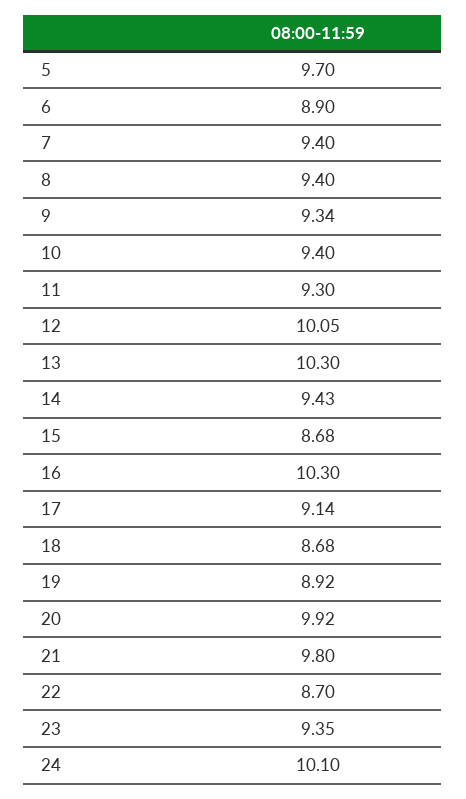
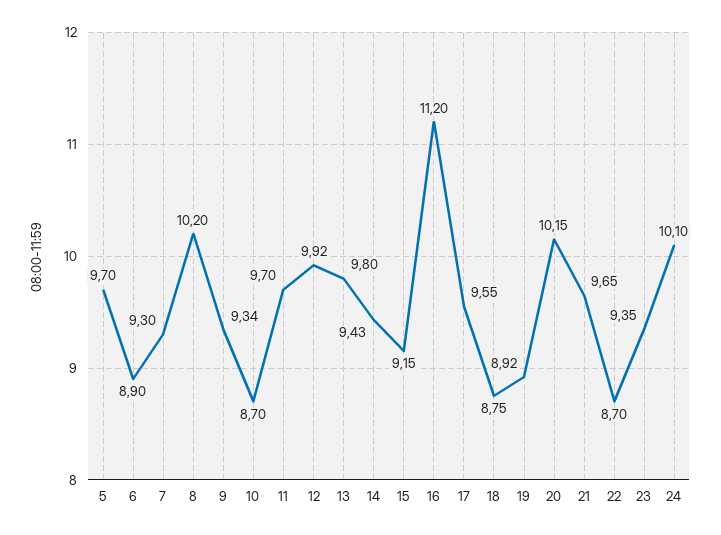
7: 9.4 -> 9.3
8: 9.4 -> 10.2
10: 9.4 -> 8.7
11: 9.3 -> 9.7
12: 10.05 -> 9.92
13: 10.3 -> 9.8
15: 8.68 -> 9.15
16: 10.3 -> 11.2
17: 9.14 -> 9.55
18: 8.68 -> 8.75
20: 9.92 -> 10.15
21: 9.8 -> 9.65

